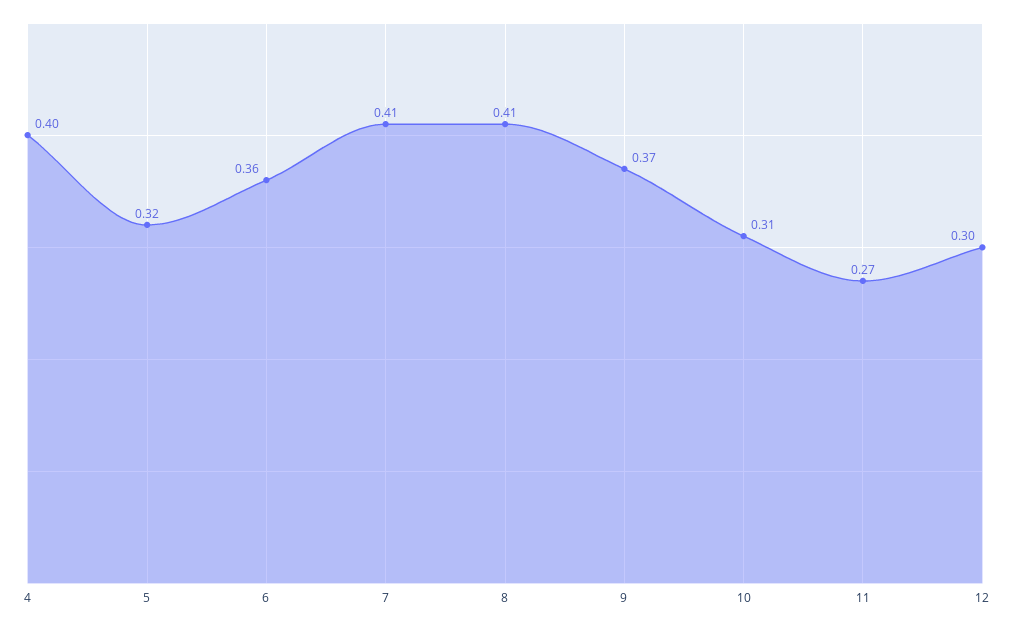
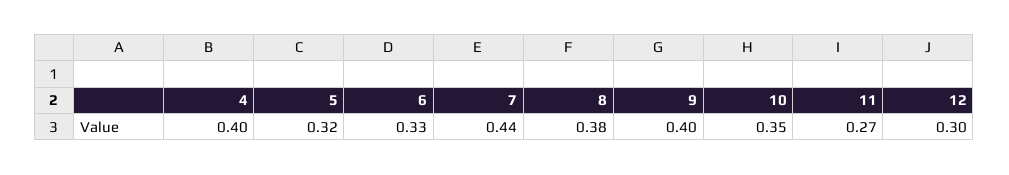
6: 0.36 -> 0.33
7: 0.41 -> 0.44
8: 0.41 -> 0.38
9: 0.37 -> 0.4
10: 0.31 -> 0.35

